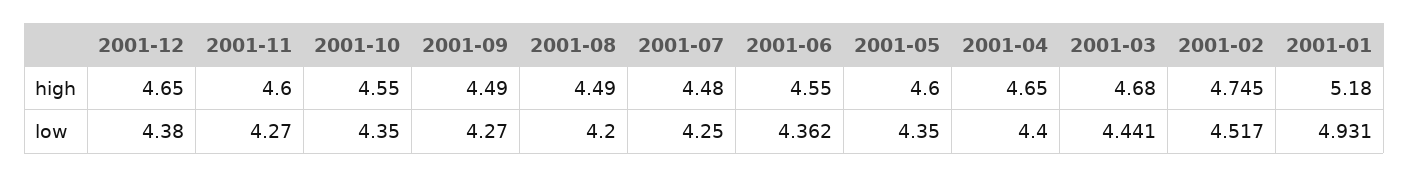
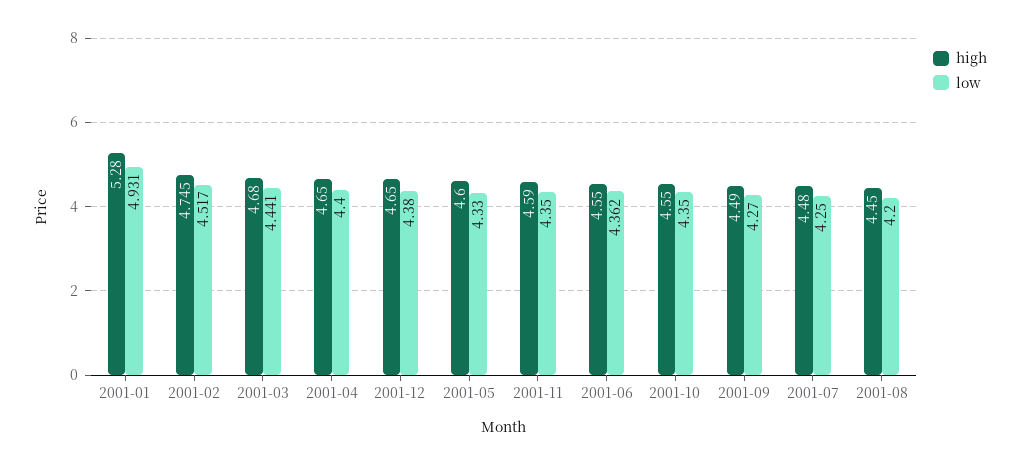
high, 2001-11: 4.6 -> 4.59
high, 2001-08: 4.49 -> 4.45
high, 2001-01: 5.18 -> 5.28
low, 2001-11: 4.27 -> 4.35
low, 2001-05: 4.35 -> 4.33

